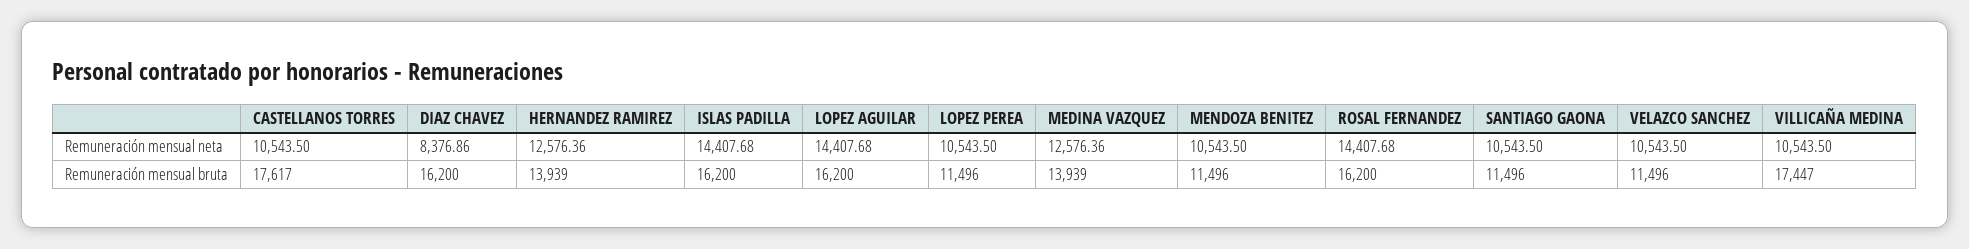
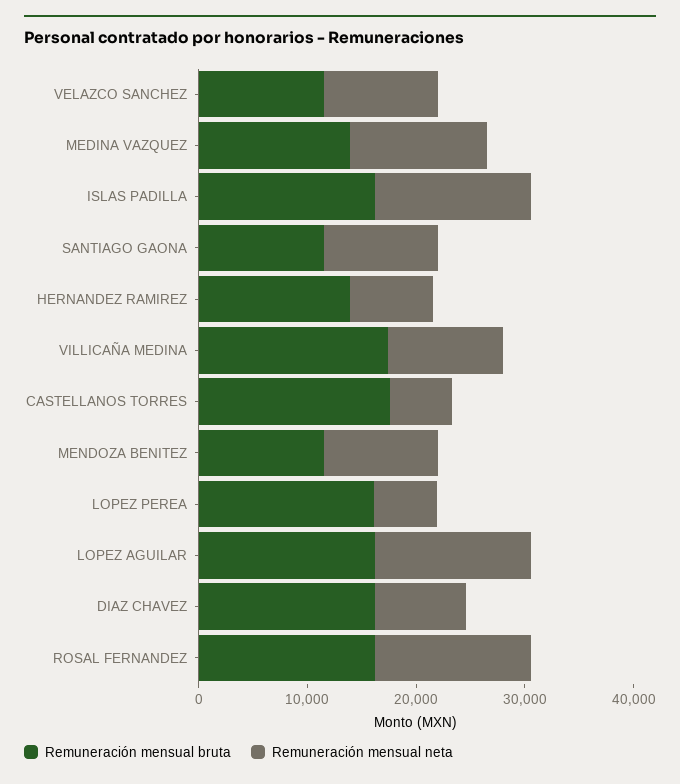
Remuneración mensual neta, CASTELLANOS TORRES: 10543.5 -> 6000
Remuneración mensual neta, HERNANDEZ RAMIREZ: 12576.36 -> 8000
Remuneración mensual neta, LOPEZ PEREA: 10543.5 -> 6000
Remuneración mensual bruta, LOPEZ PEREA: 11496 -> 16000

